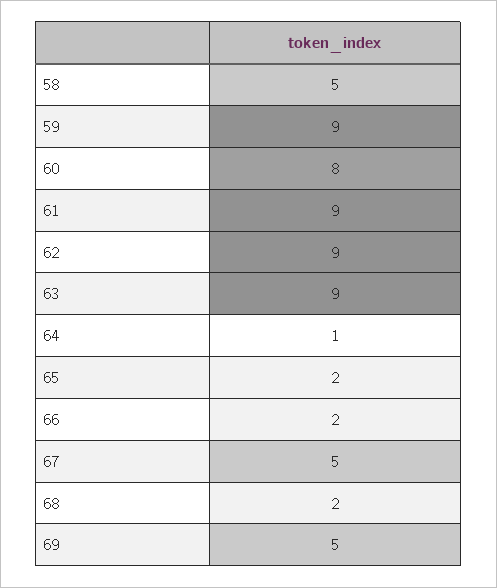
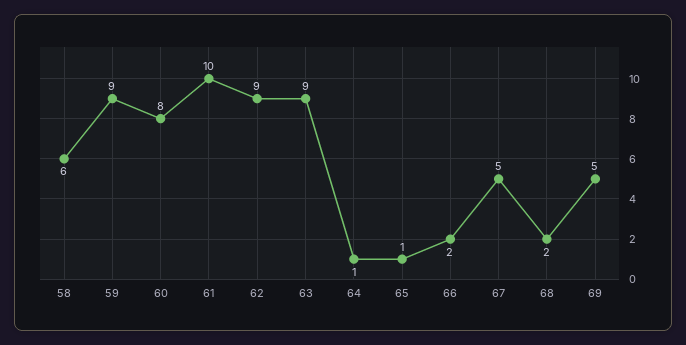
58: 5 -> 6
61: 9 -> 10
65: 2 -> 1

